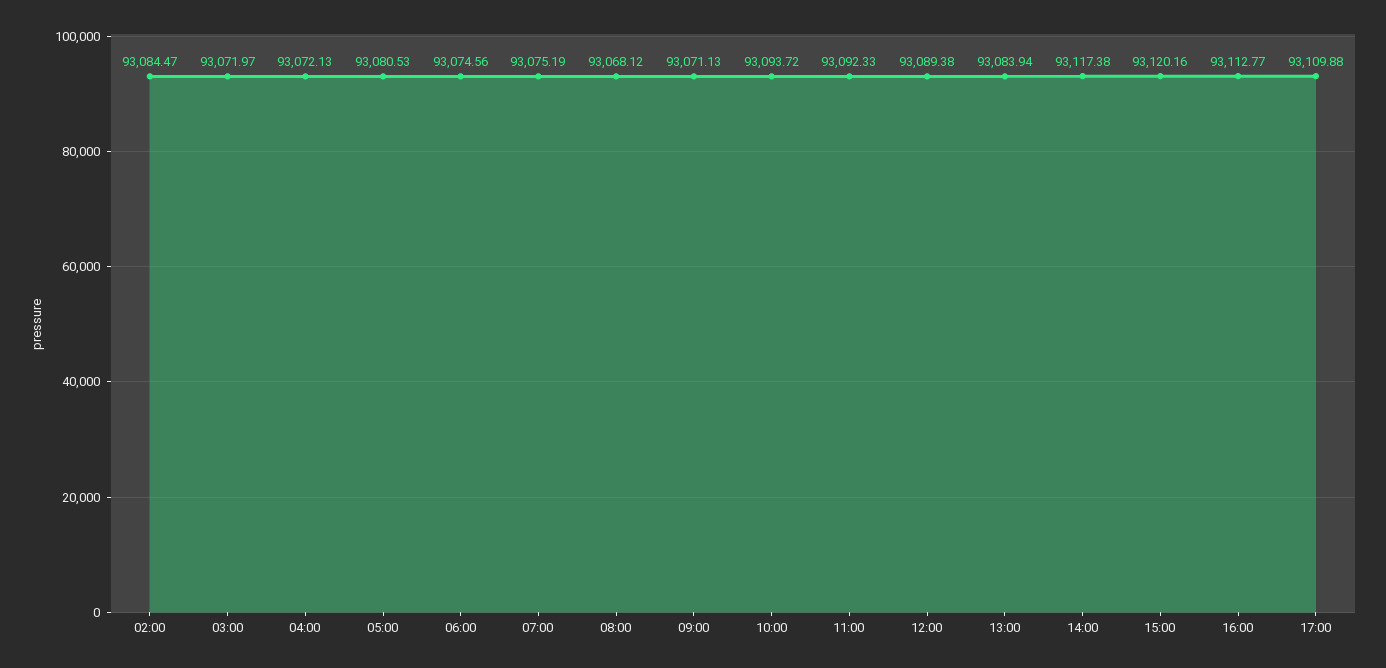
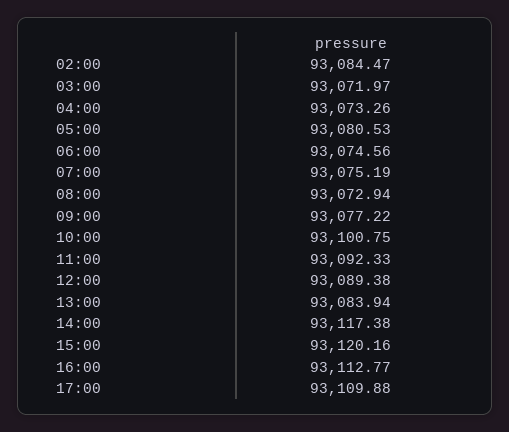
04:00: 93072.13 -> 93073.26
08:00: 93068.12 -> 93072.94
09:00: 93071.13 -> 93077.22
10:00: 93093.72 -> 93100.75

